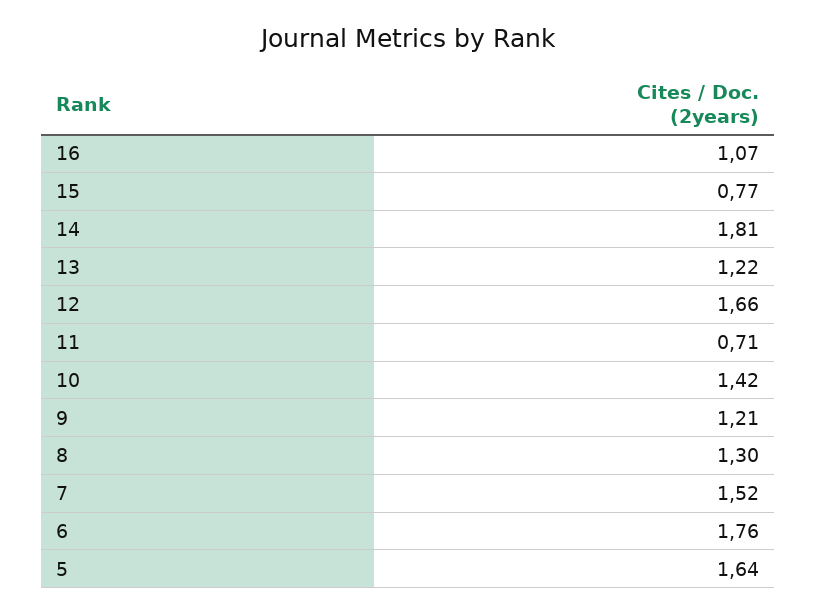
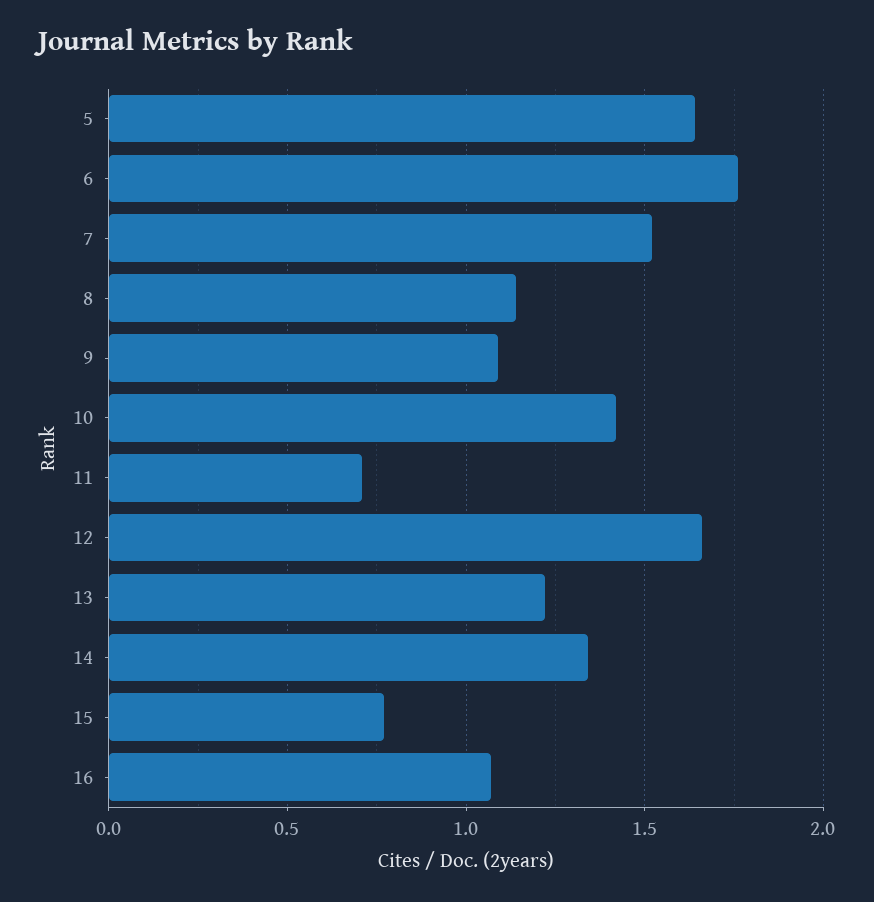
14: 1.81 -> 1.35
9: 1.21 -> 1.1
8: 1.3 -> 1.15

